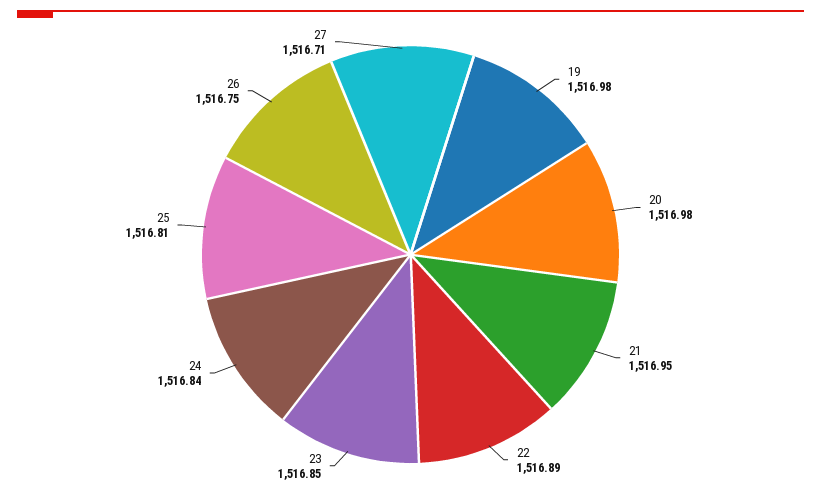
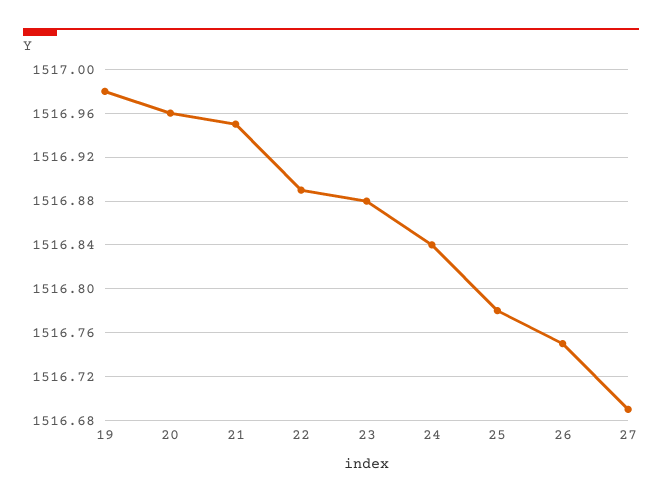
20: 1516.98 -> 1516.96
23: 1516.85 -> 1516.88
25: 1516.81 -> 1516.78
27: 1516.71 -> 1516.69

